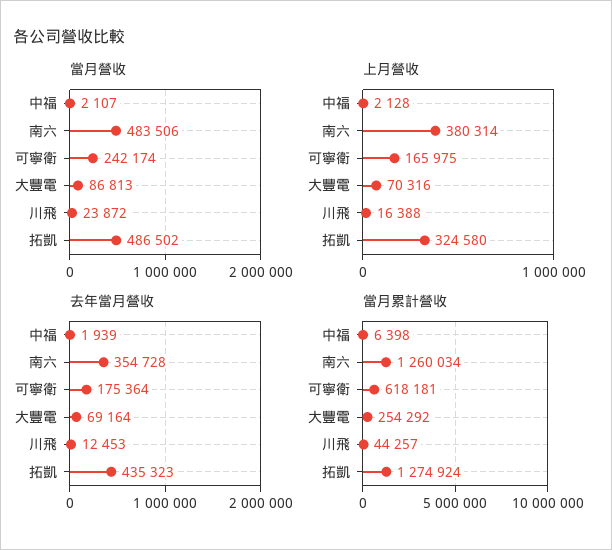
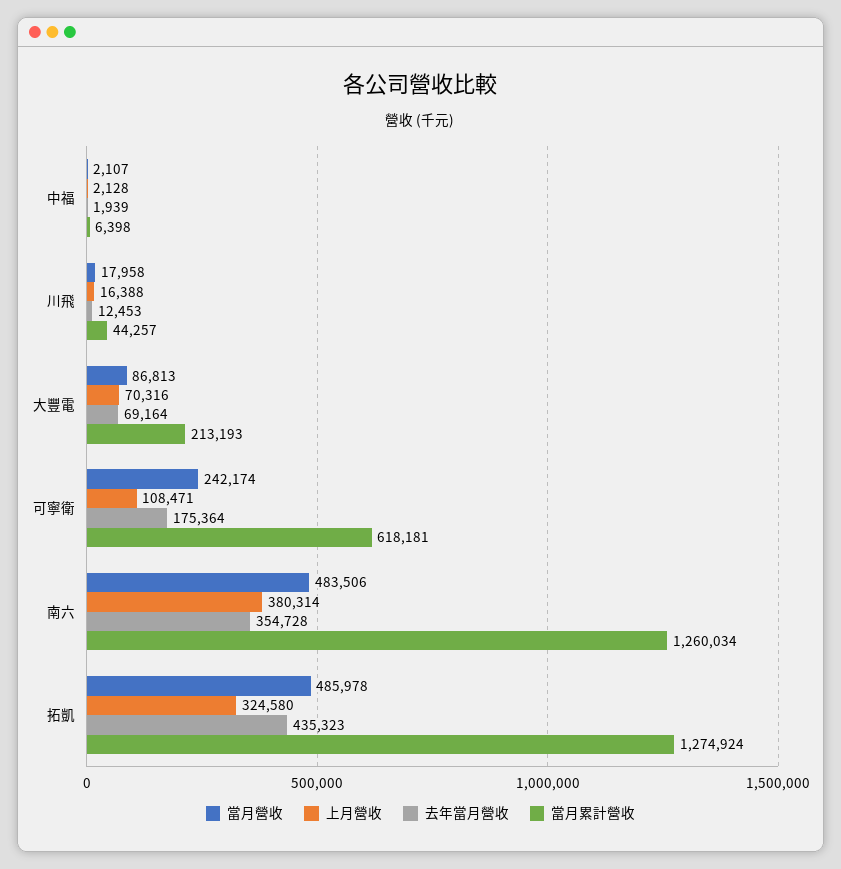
當月營收, 川飛: 23872 -> 17958
當月營收, 拓凱: 486502 -> 485978
上月營收, 可寧衛: 165975 -> 108471
當月累計營收, 大豐電: 254292 -> 213193

